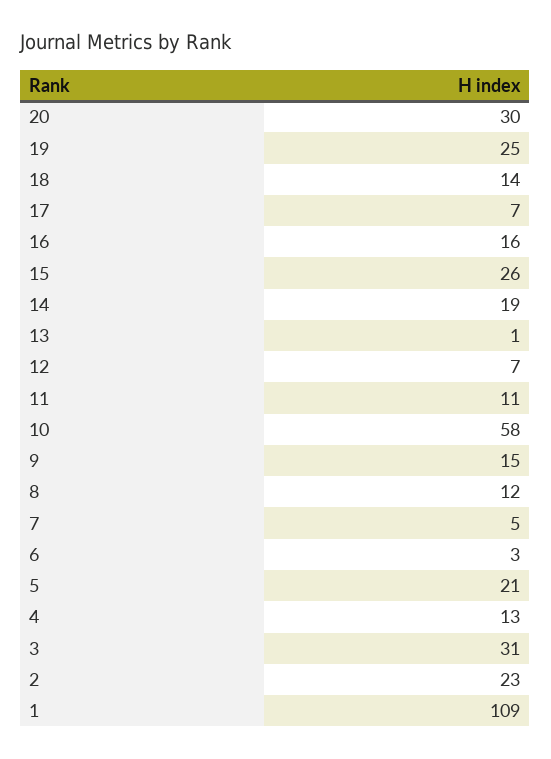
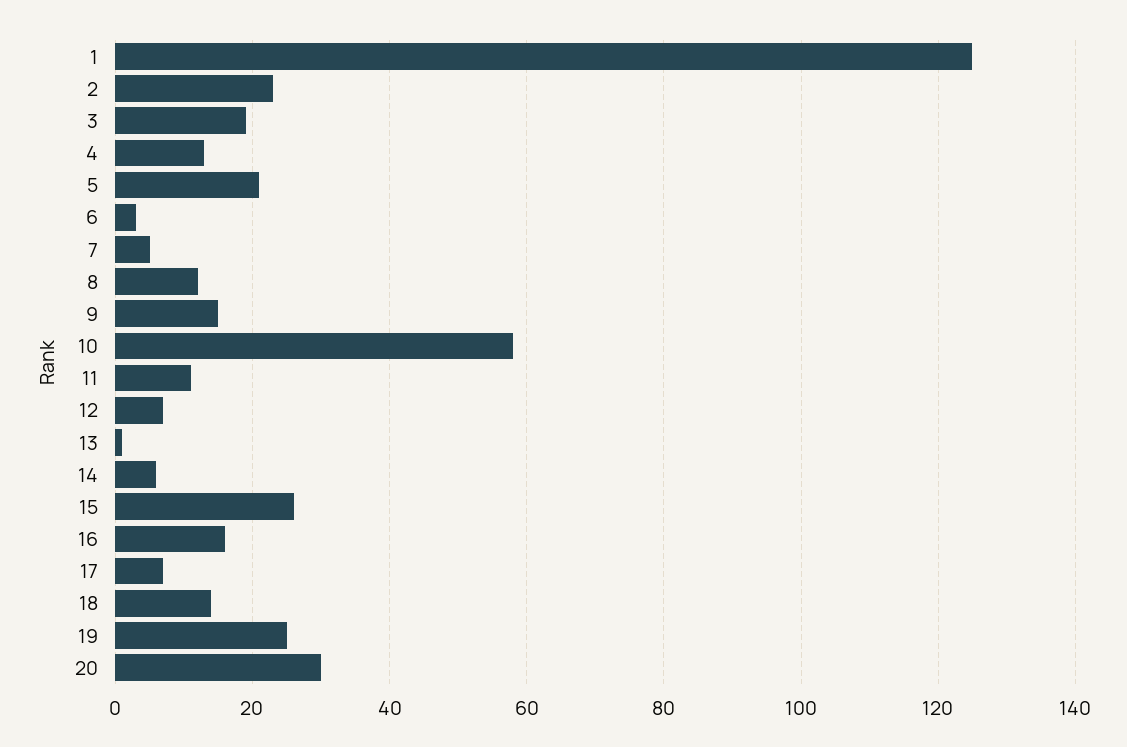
14: 19 -> 5
3: 31 -> 20
1: 109 -> 125

